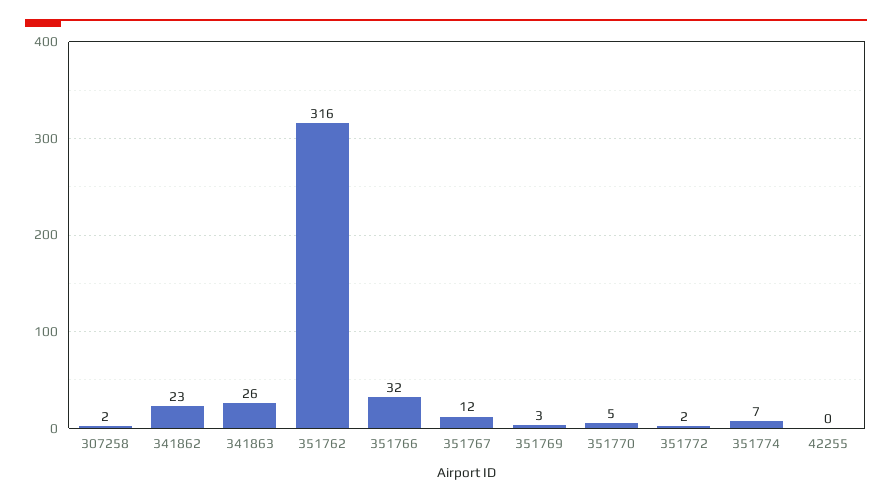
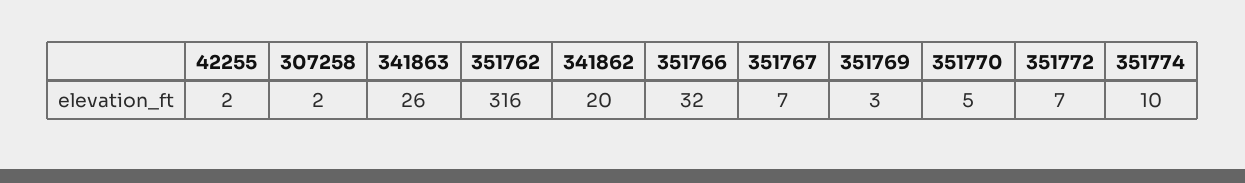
341862: 23 -> 20
351767: 12 -> 7
351772: 2 -> 7
351774: 7 -> 10
42255: 0 -> 2

